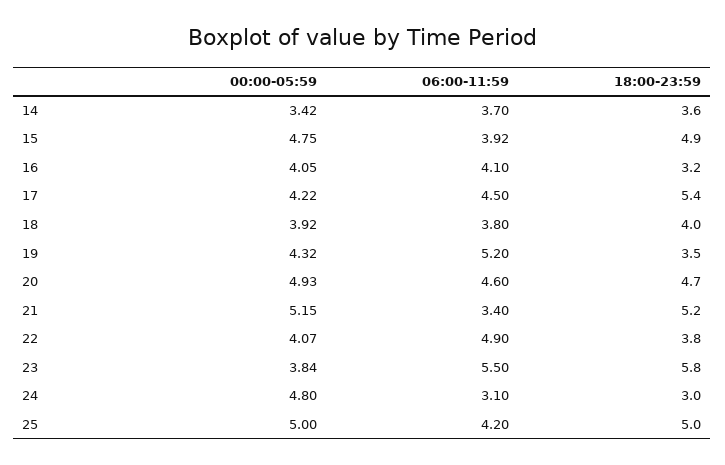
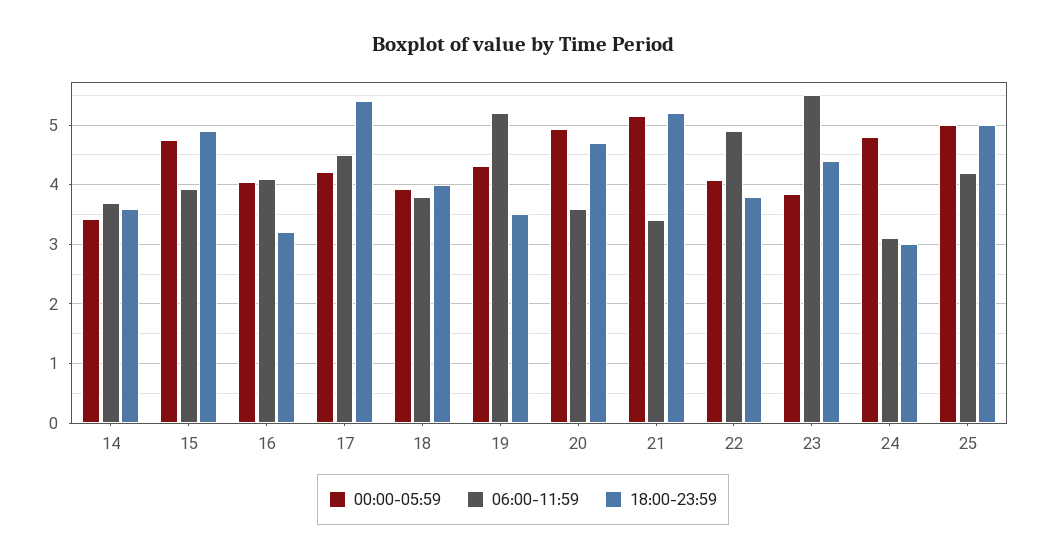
06:00-11:59, 20: 4.6 -> 3.6
18:00-23:59, 23: 5.8 -> 4.4

